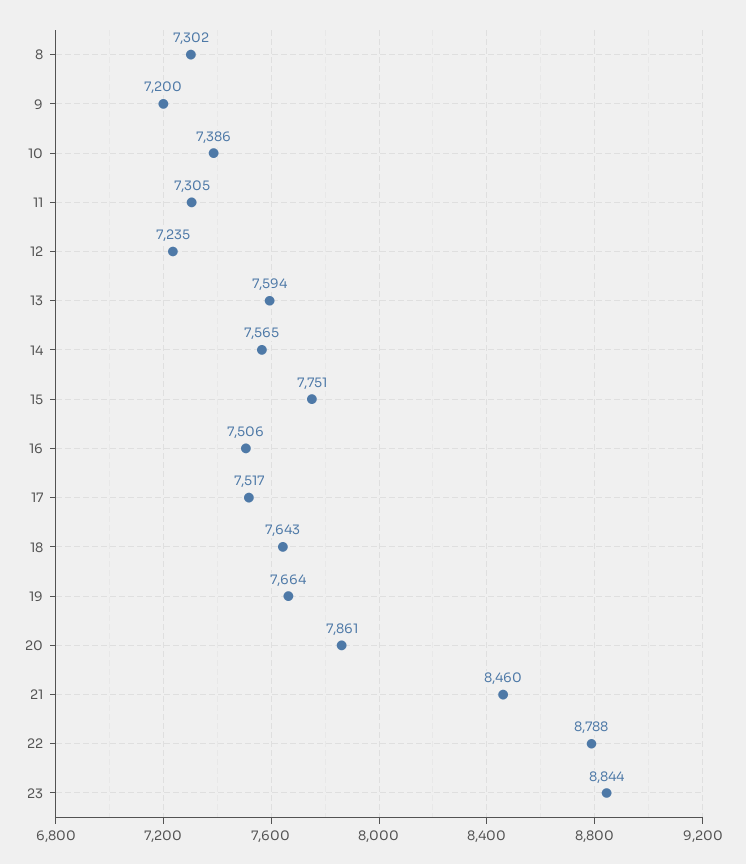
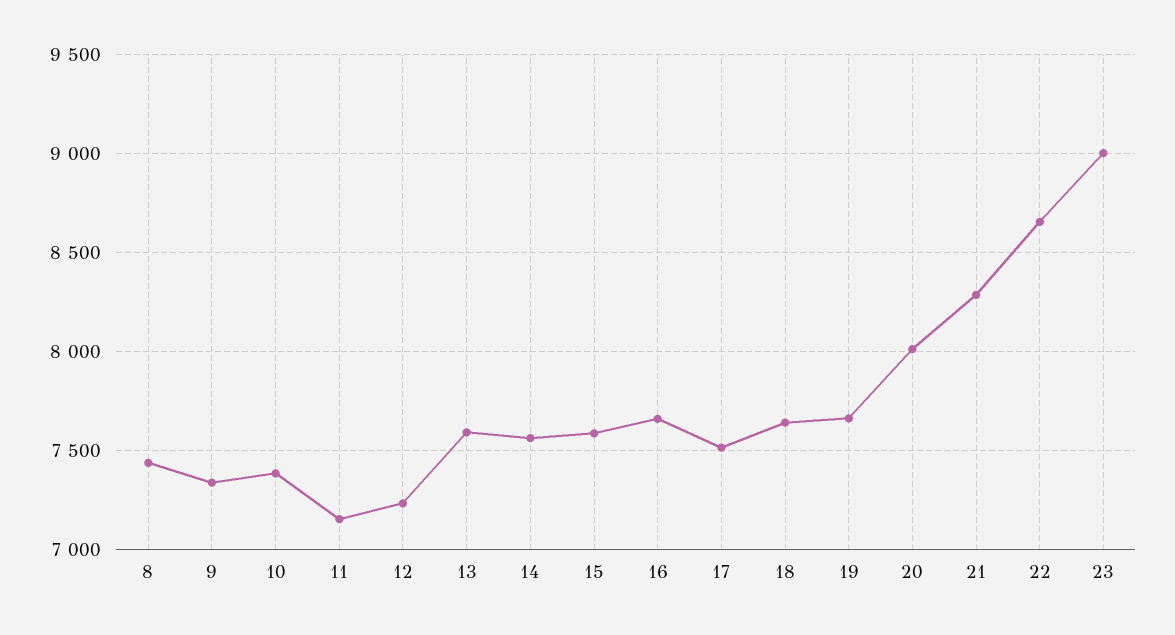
8: 7302 -> 7450
9: 7200 -> 7350
11: 7305 -> 7150
15: 7751 -> 7600
16: 7506 -> 7650
20: 7861 -> 8000
21: 8460 -> 8300
22: 8788 -> 8650
23: 8844 -> 9000

